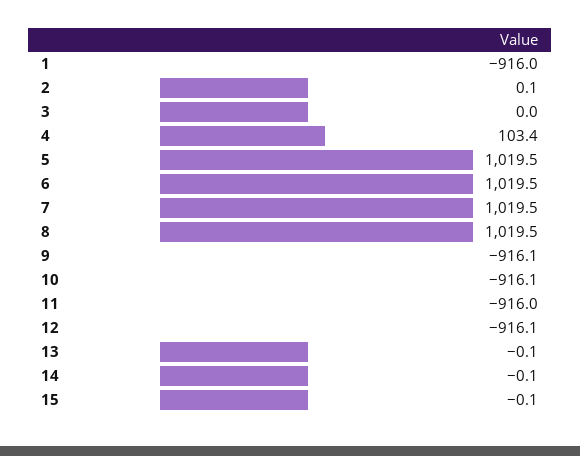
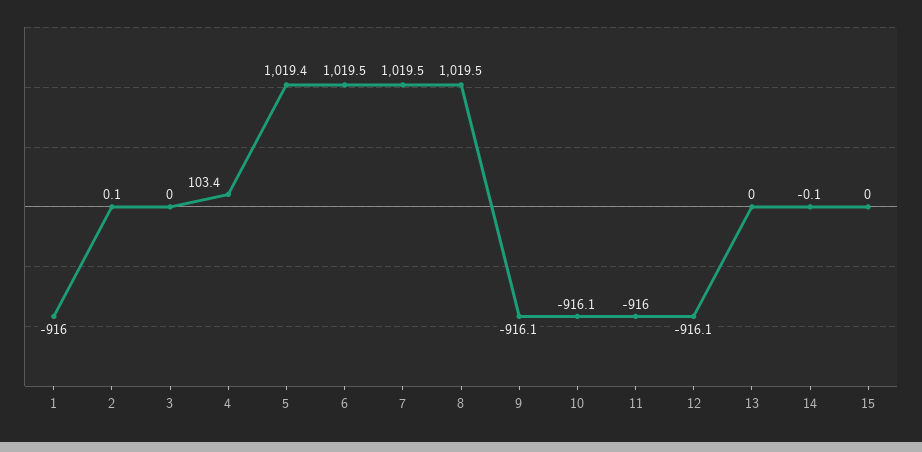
5: 1019.5 -> 1019.4
13: -0.1 -> 0
15: -0.1 -> 0

